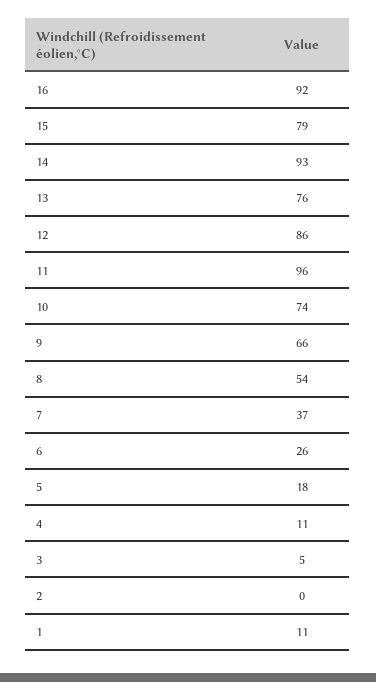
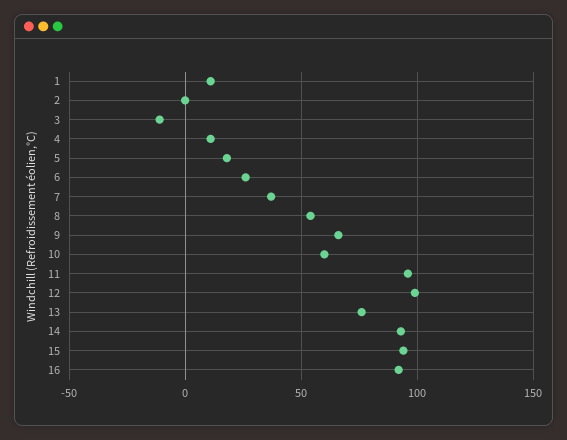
15: 79 -> 95
12: 86 -> 100
10: 74 -> 60
3: 5 -> -10

